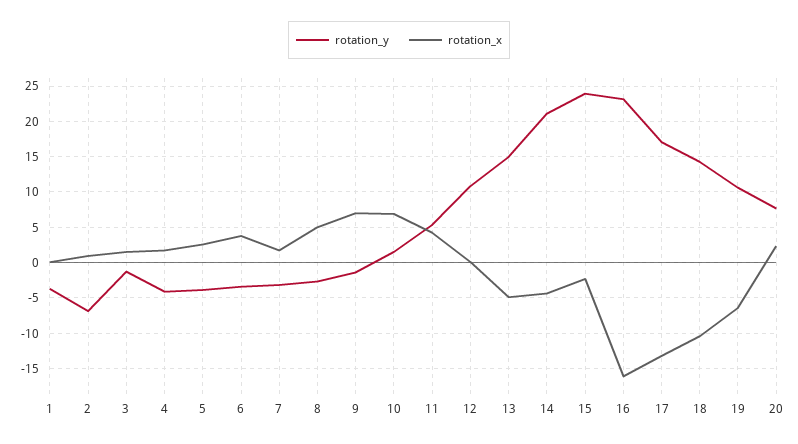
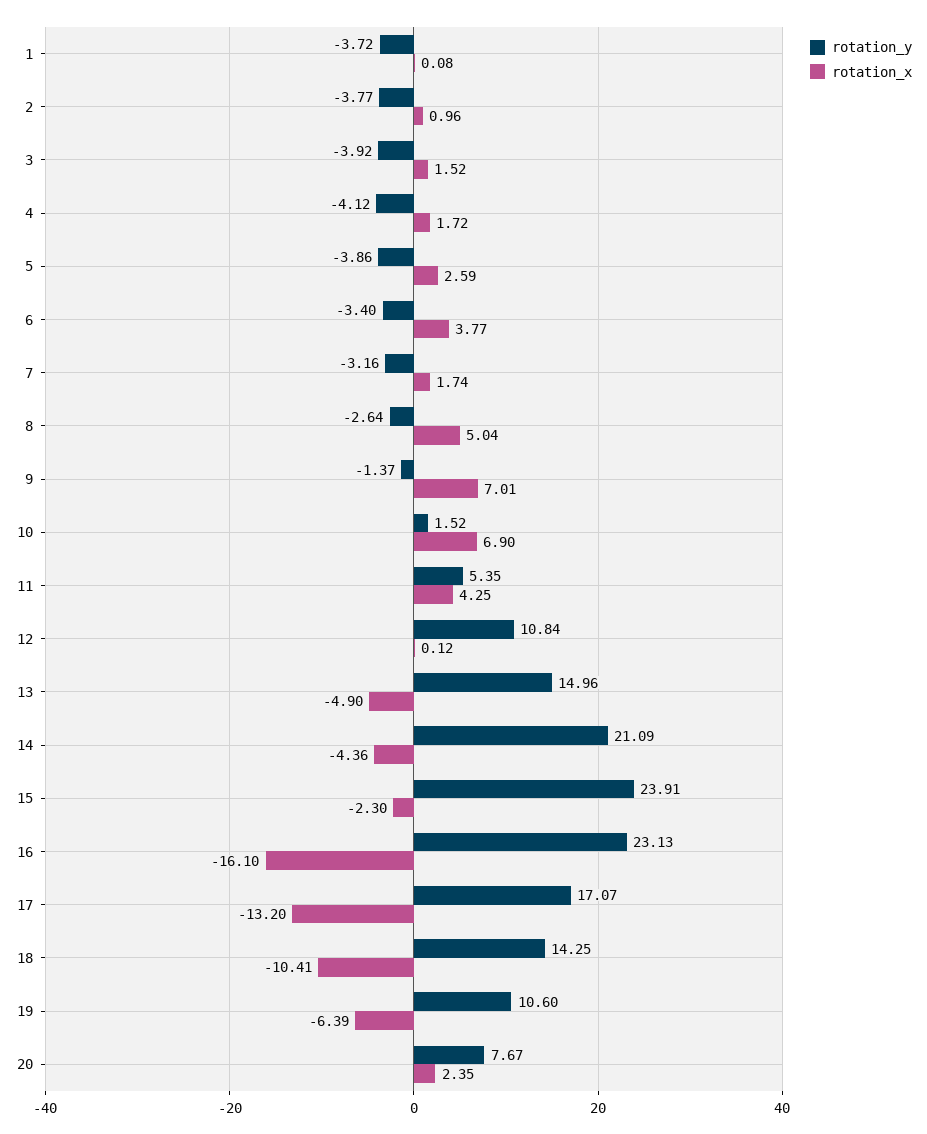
rotation_y, 2: -7 -> -3.77
rotation_y, 3: -1 -> -3.92

